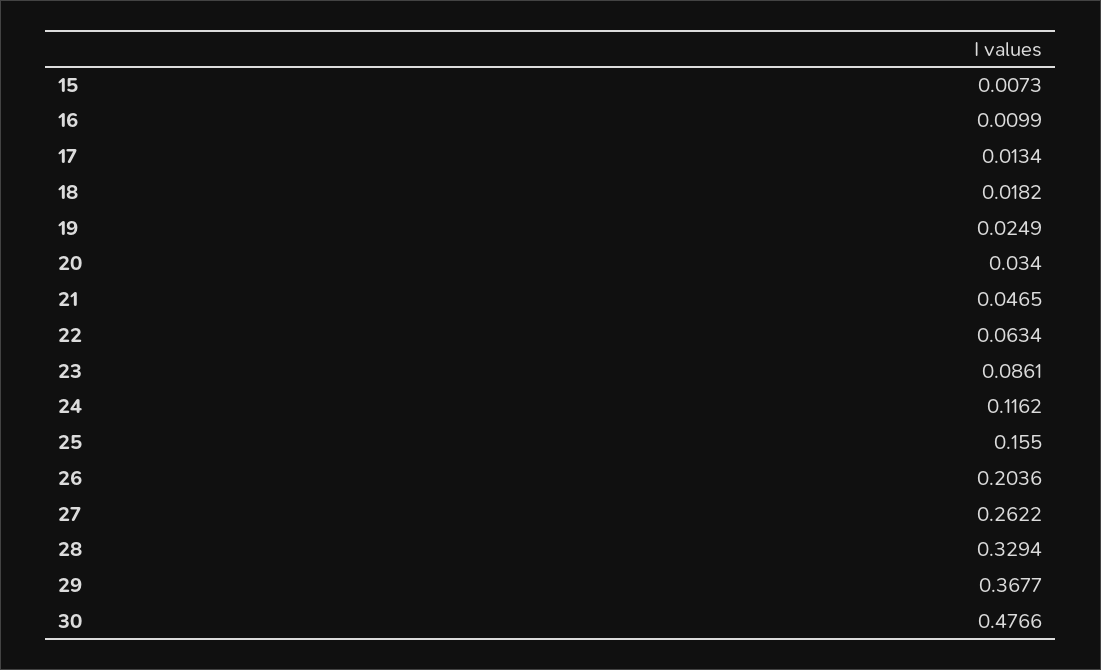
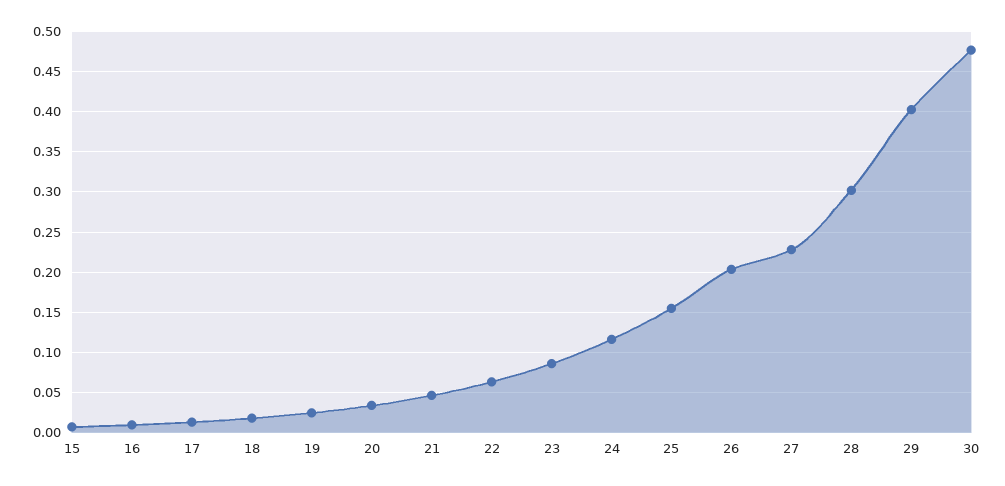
27: 0.2622 -> 0.23
28: 0.3294 -> 0.3
29: 0.3677 -> 0.4

